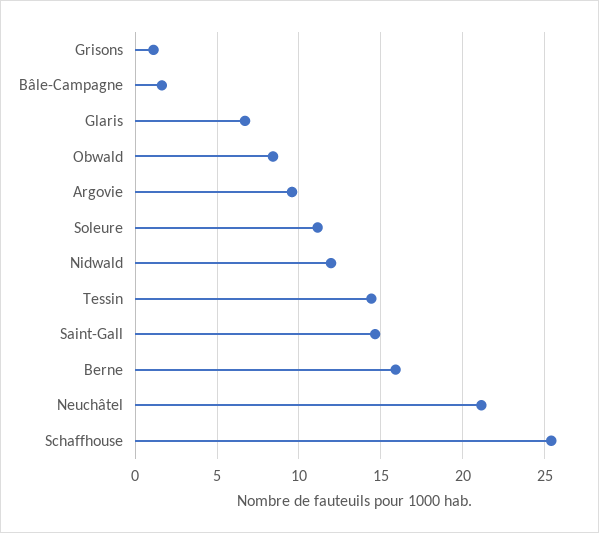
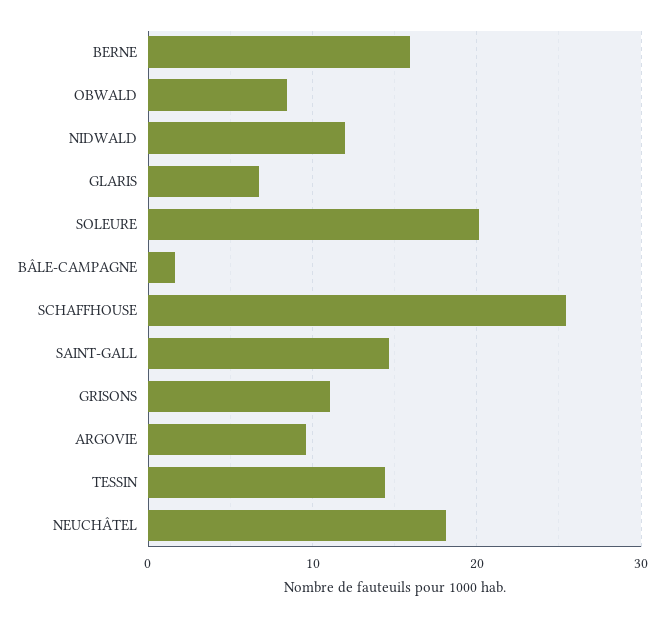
Grisons: 1 -> 11
Soleure: 11 -> 20
Neuchâtel: 21 -> 18

